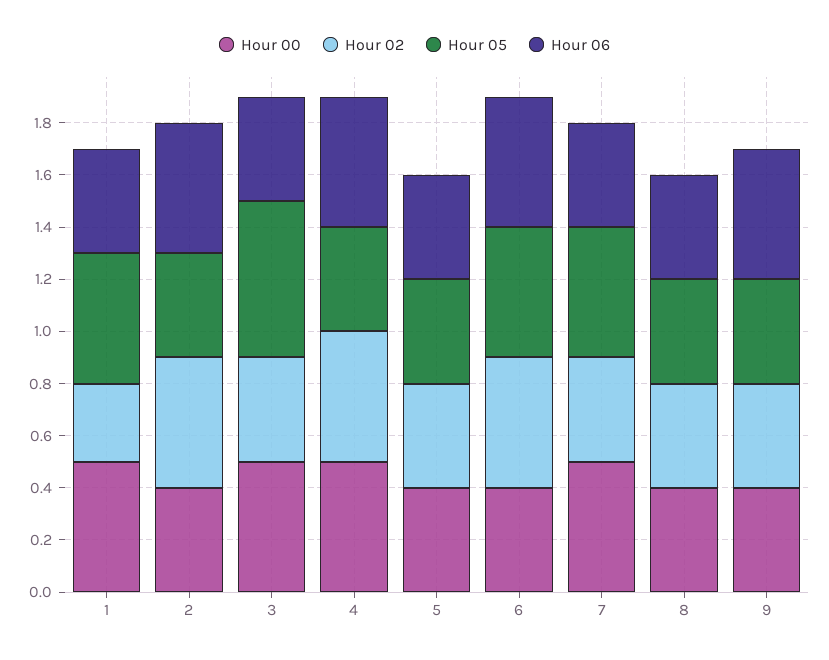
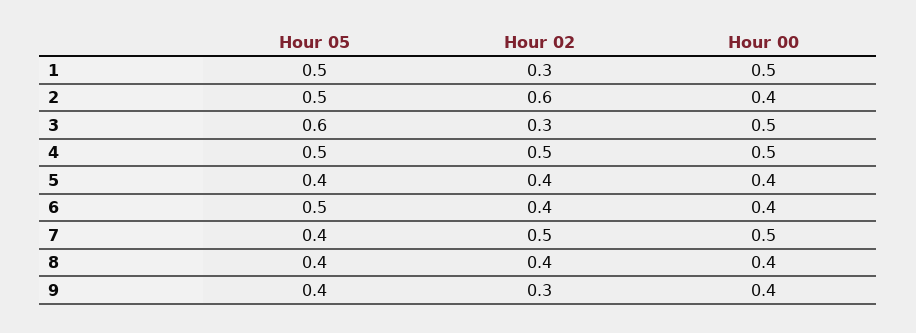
Hour 06, 1: 0.4 -> none
Hour 02, 2: 0.5 -> 0.6
Hour 05, 2: 0.4 -> 0.5
Hour 06, 2: 0.5 -> none
Hour 02, 3: 0.4 -> 0.3
Hour 06, 3: 0.4 -> none
Hour 05, 4: 0.4 -> 0.5
Hour 06, 4: 0.5 -> none
Hour 06, 5: 0.4 -> none
Hour 02, 6: 0.5 -> 0.4
Hour 06, 6: 0.5 -> none
Hour 02, 7: 0.4 -> 0.5
Hour 05, 7: 0.5 -> 0.4
Hour 06, 7: 0.4 -> none
Hour 06, 8: 0.4 -> none
Hour 02, 9: 0.4 -> 0.3
Hour 06, 9: 0.5 -> none

